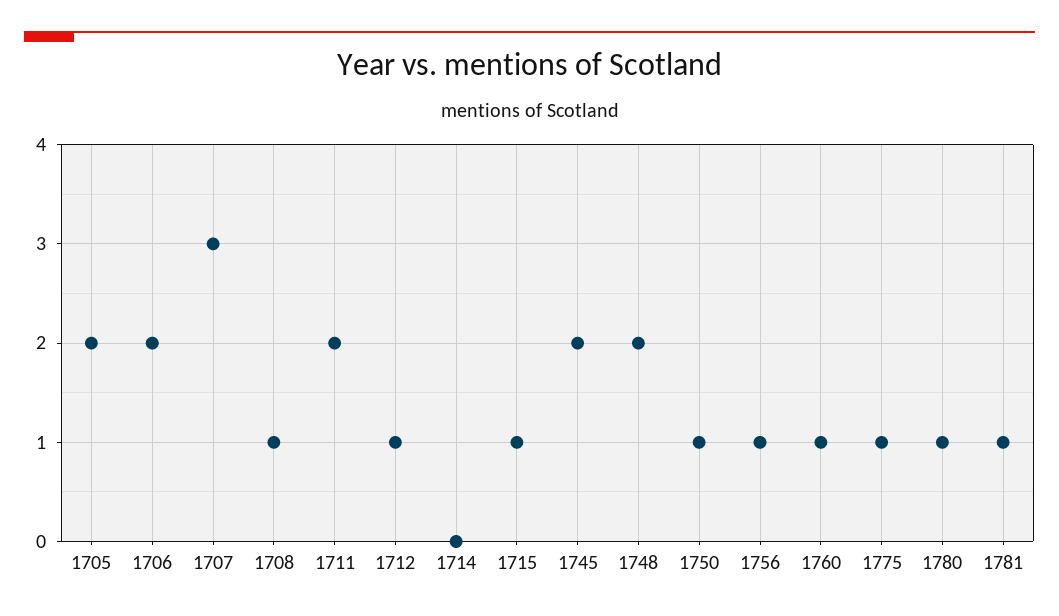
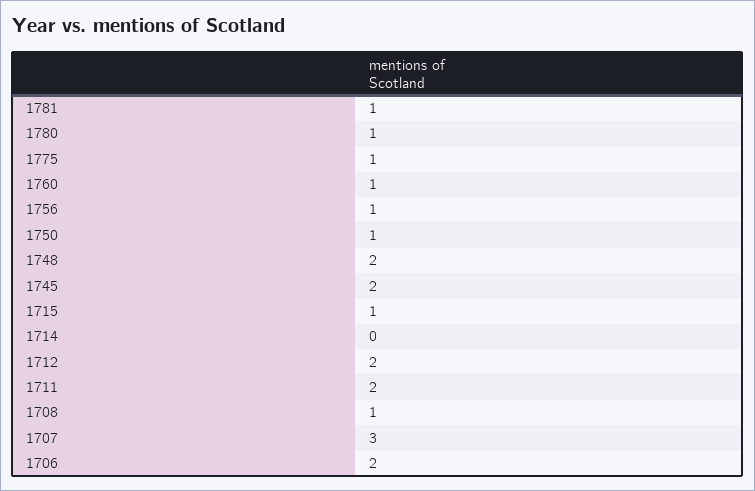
1705: 2 -> none
1712: 1 -> 2

